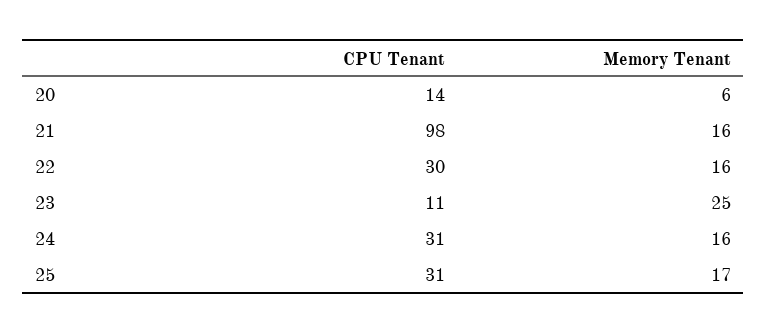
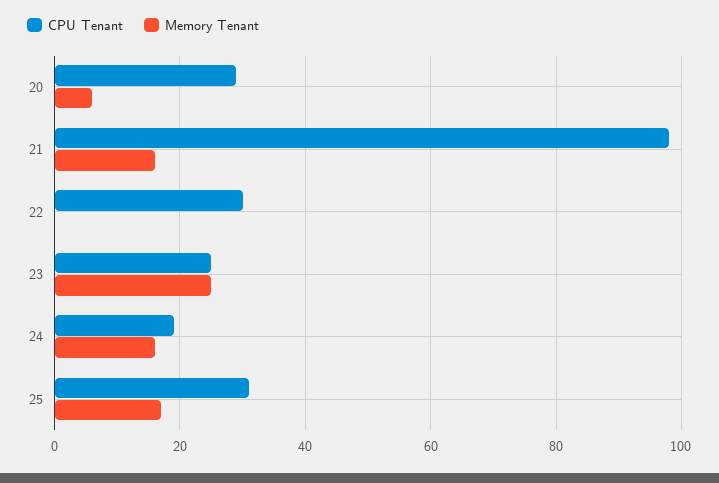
CPU Tenant, 20: 14 -> 30
Memory Tenant, 22: 16 -> 0
CPU Tenant, 23: 11 -> 25
CPU Tenant, 24: 31 -> 20

